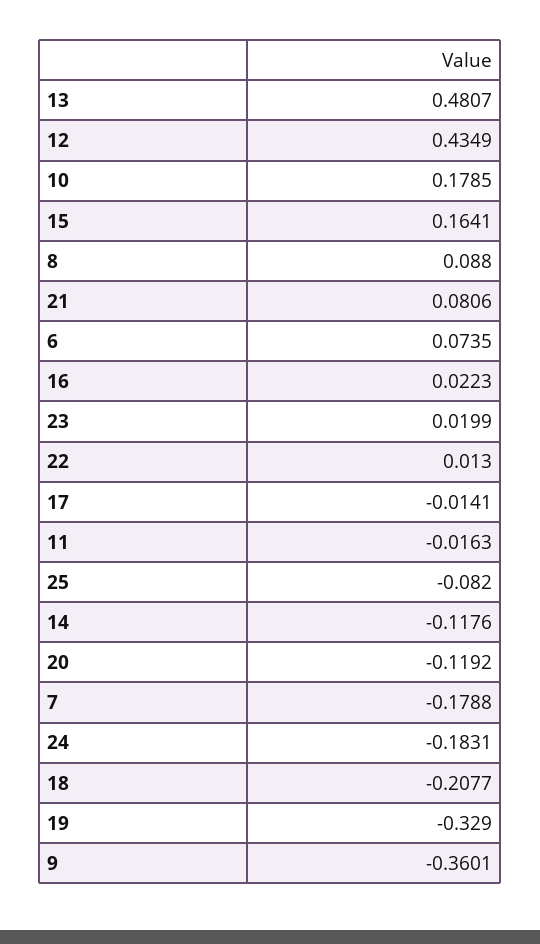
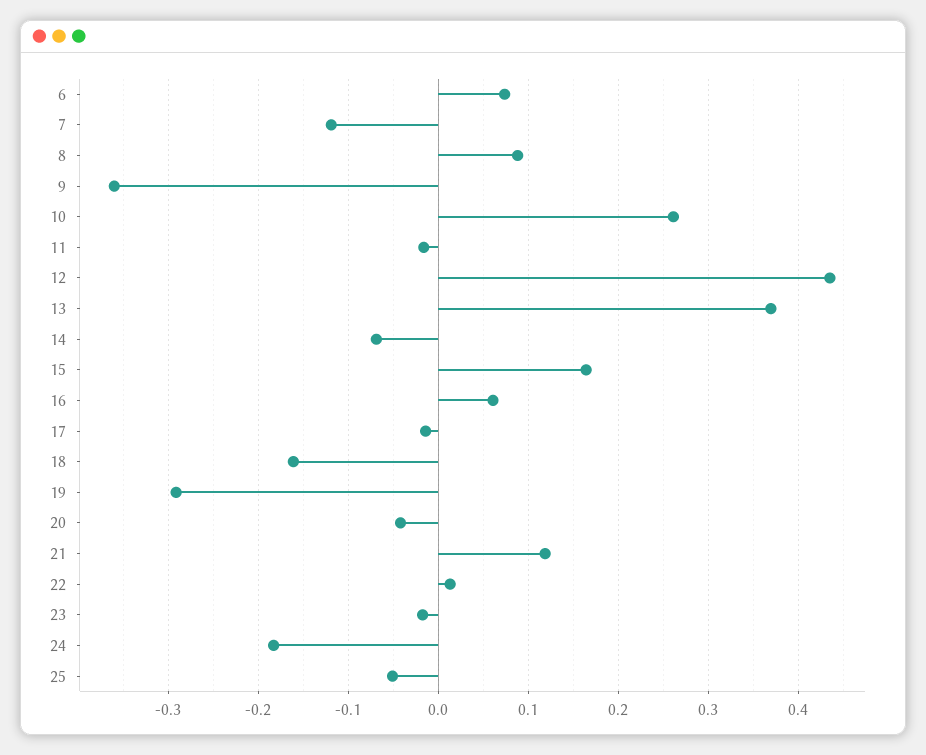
13: 0.4807 -> 0.37
10: 0.1785 -> 0.26
21: 0.0806 -> 0.12
16: 0.0223 -> 0.06
23: 0.0199 -> -0.02
25: -0.082 -> -0.05
14: -0.1176 -> -0.07
20: -0.1192 -> -0.04
7: -0.1788 -> -0.12
18: -0.2077 -> -0.16
19: -0.329 -> -0.29

